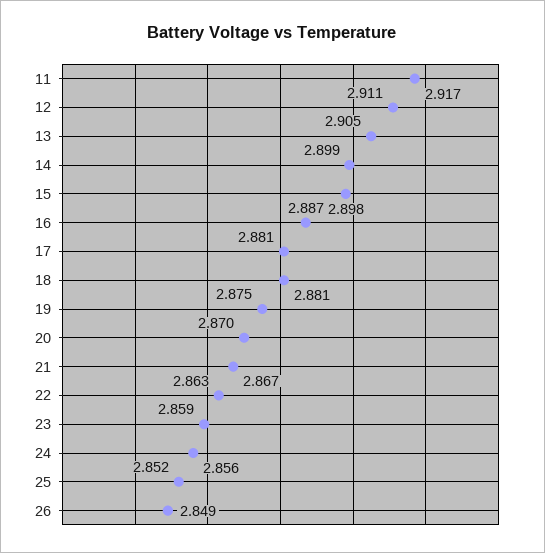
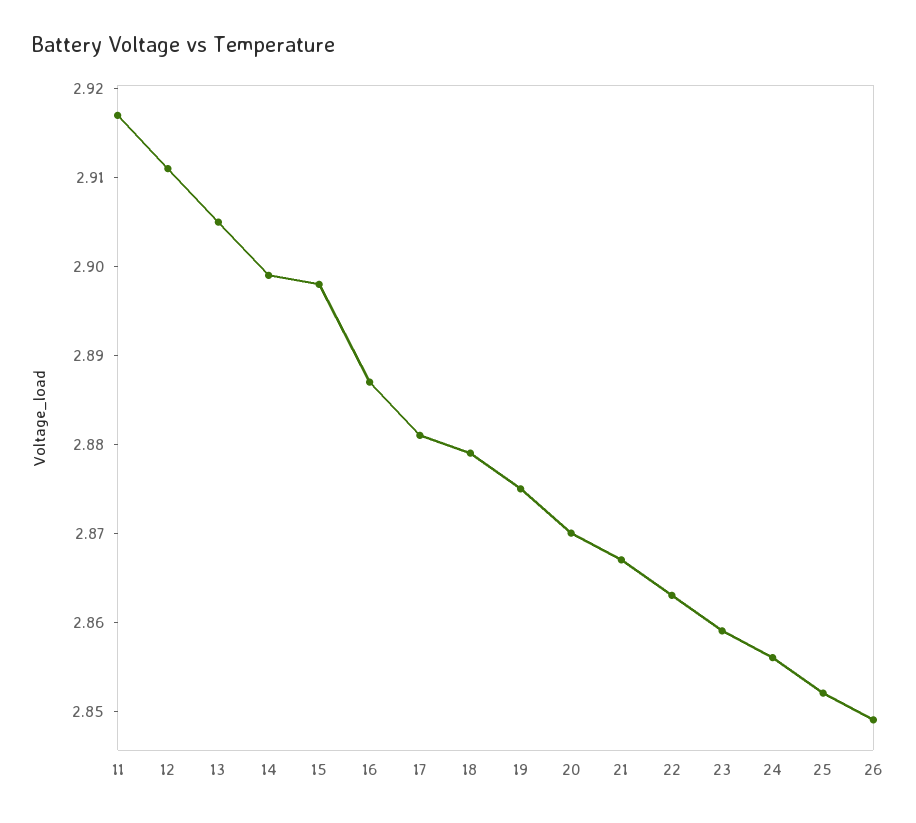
18: 2.881 -> 2.879

